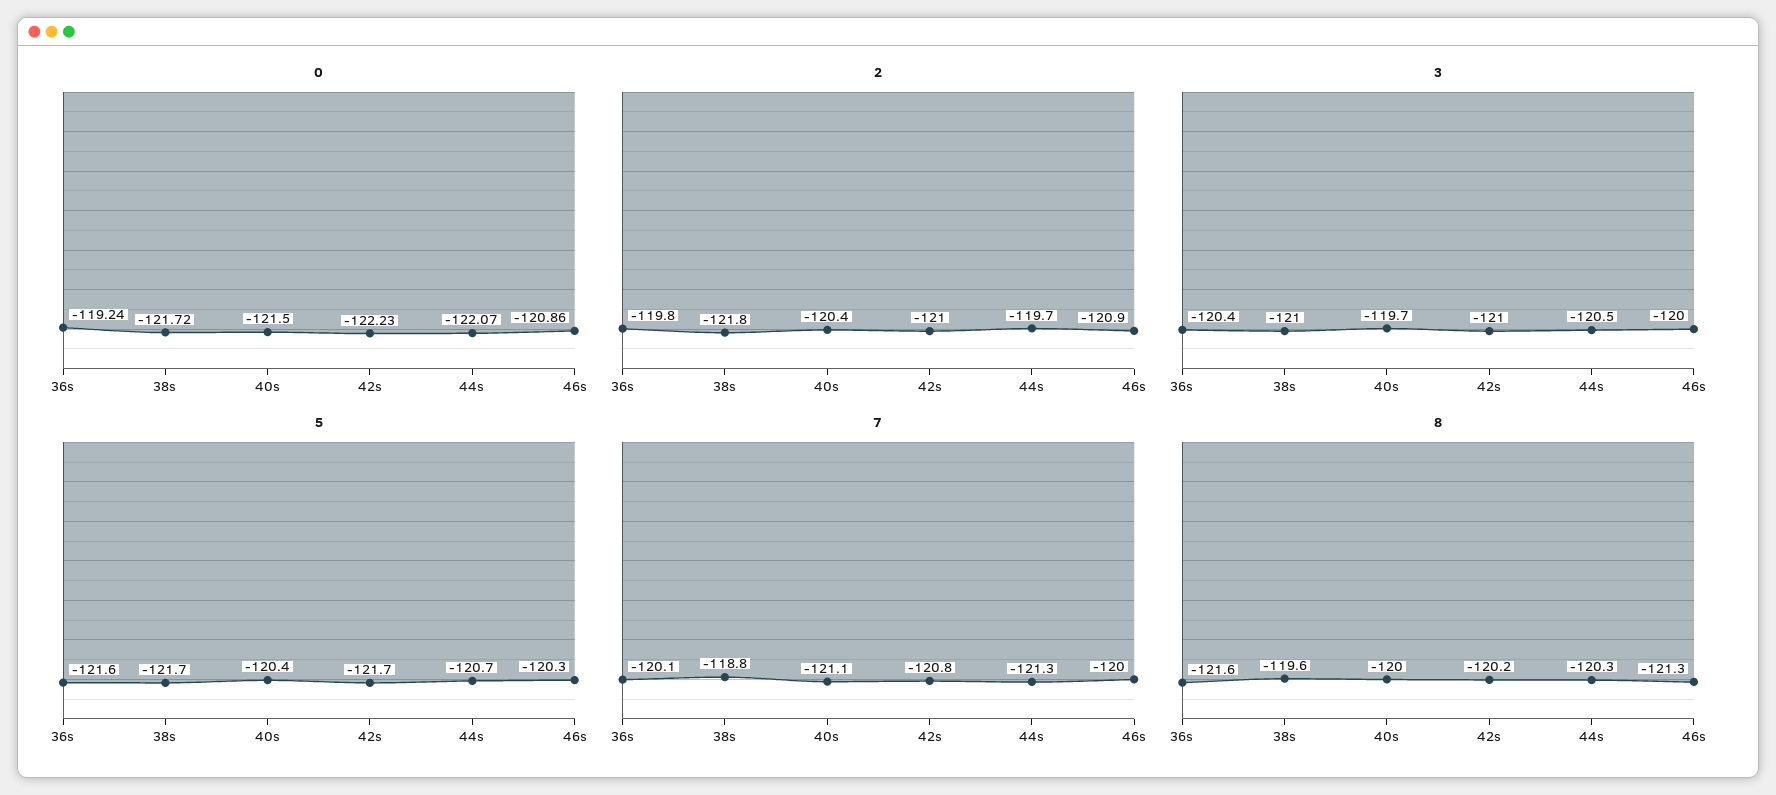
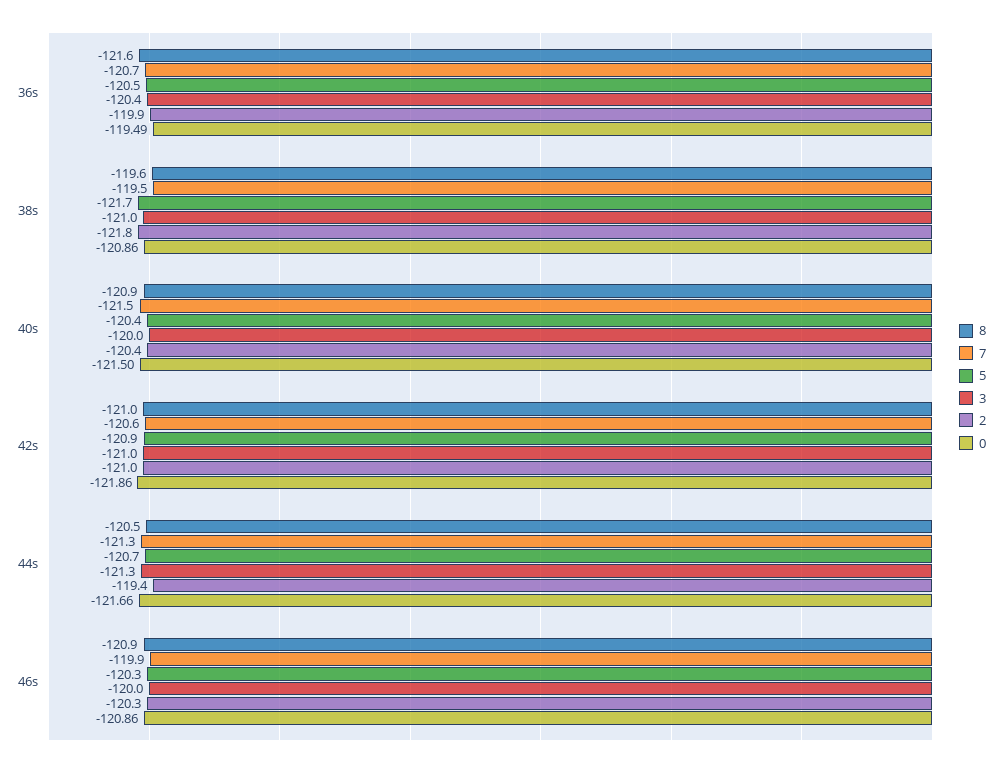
0, 36s: -119.24 -> -119.49
0, 38s: -121.72 -> -120.86
0, 42s: -122.23 -> -121.86
0, 44s: -122.07 -> -121.66
2, 36s: -119.8 -> -119.9
2, 44s: -119.7 -> -119.4
2, 46s: -120.9 -> -120.3
3, 40s: -119.7 -> -120
3, 44s: -120.5 -> -121.3
5, 36s: -121.6 -> -120.5
5, 42s: -121.7 -> -120.9
7, 36s: -120.1 -> -120.7
7, 38s: -118.8 -> -119.5
7, 40s: -121.1 -> -121.5
7, 42s: -120.8 -> -120.6
7, 46s: -120 -> -119.9
8, 40s: -120 -> -120.9
8, 42s: -120.2 -> -121
8, 44s: -120.3 -> -120.5
8, 46s: -121.3 -> -120.9

